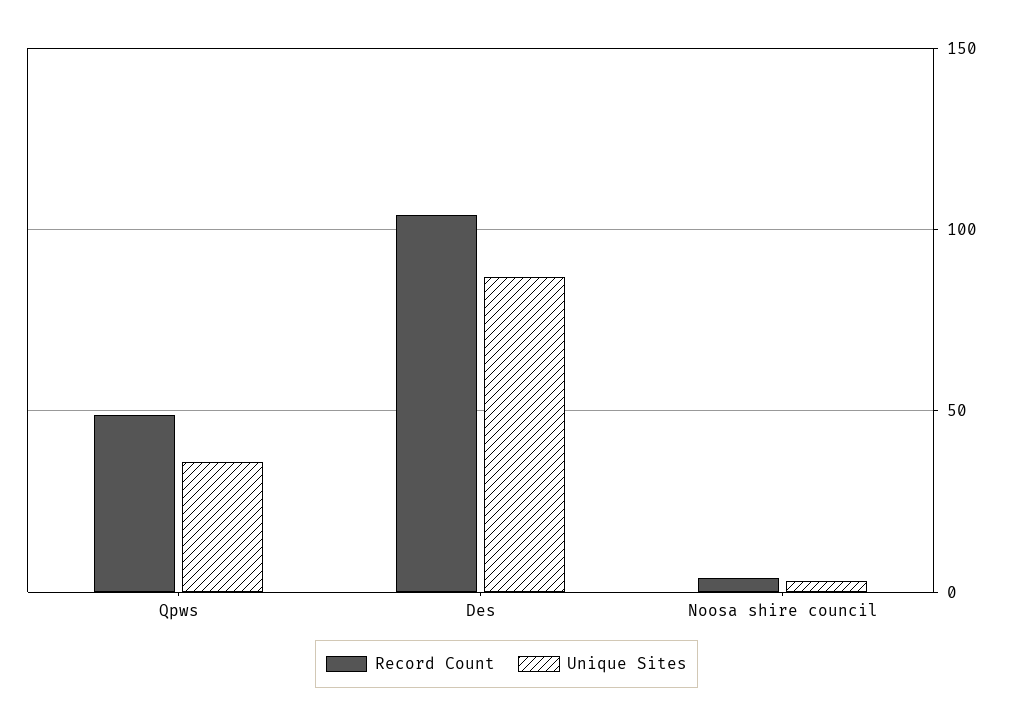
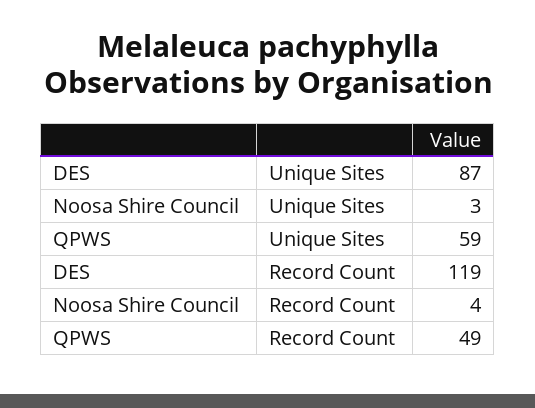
Unique Sites, Qpws: 35 -> 59
Record Count, Des: 105 -> 119

